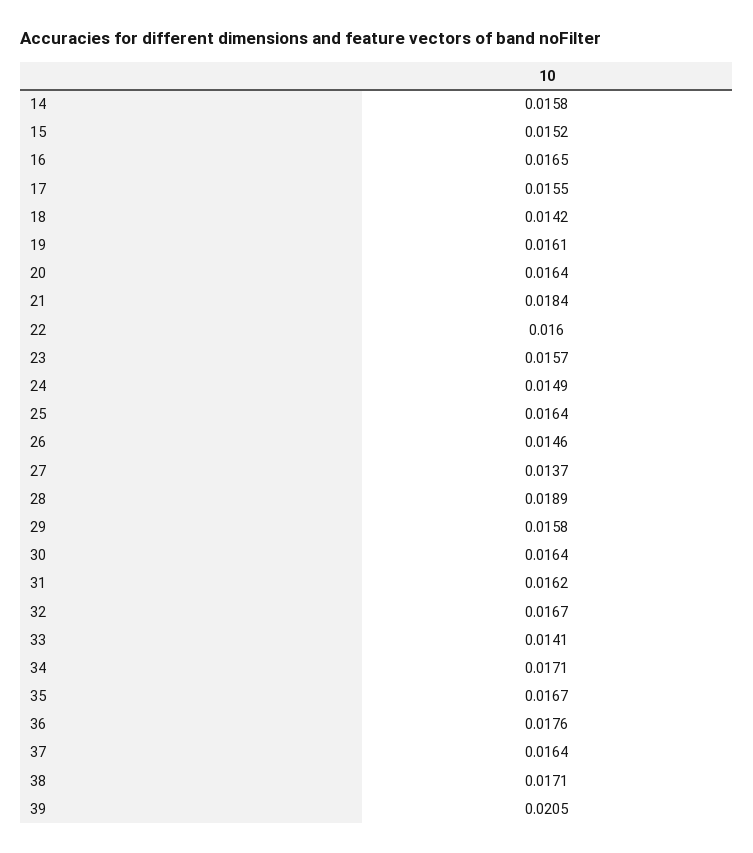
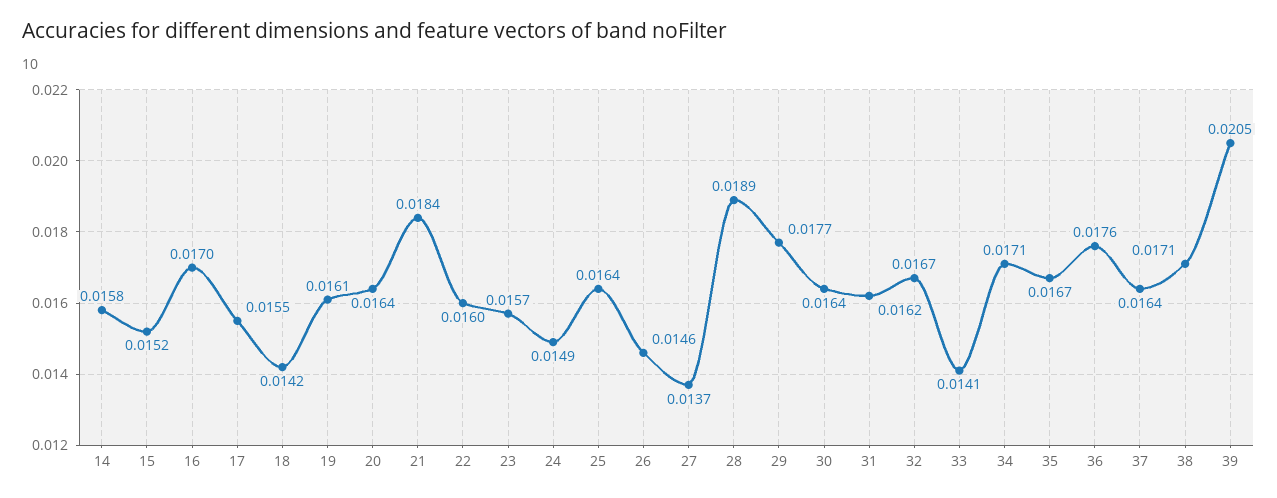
16: 0.0165 -> 0.017
29: 0.0158 -> 0.0177

